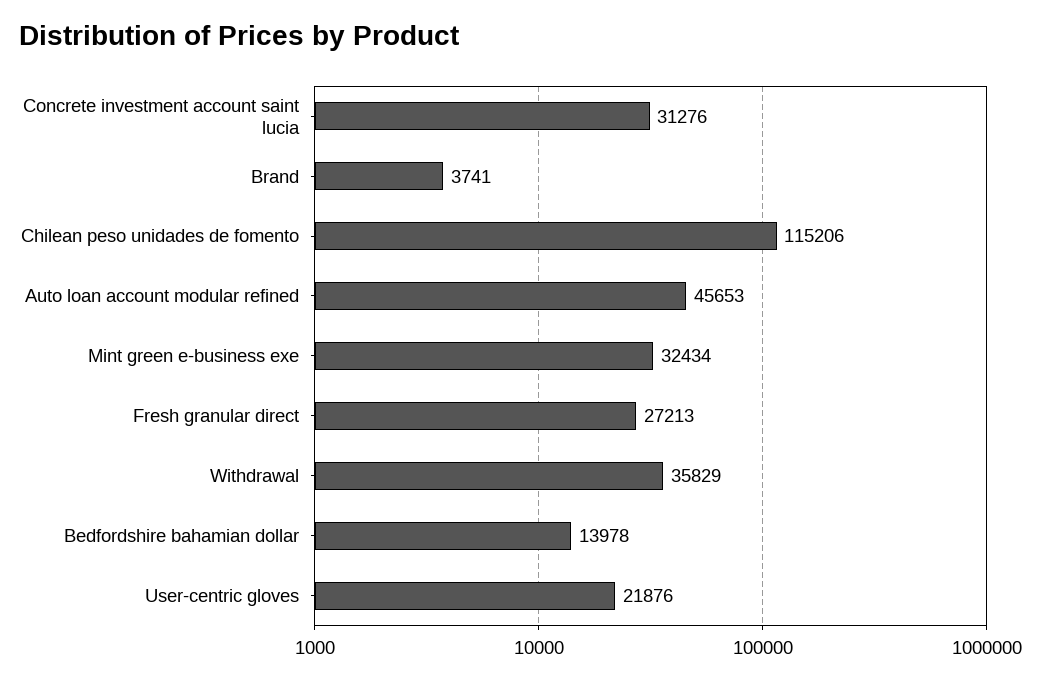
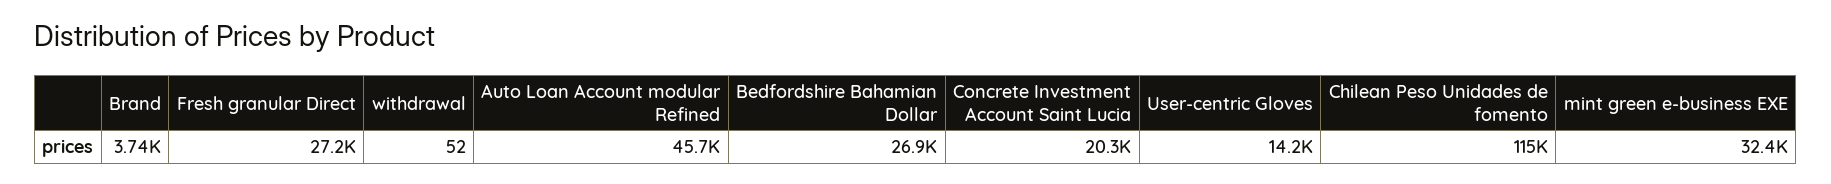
Concrete investment account saint lucia: 31276 -> 20300
Withdrawal: 35829 -> 52
Bedfordshire bahamian dollar: 13978 -> 26900
User-centric gloves: 21876 -> 14200

